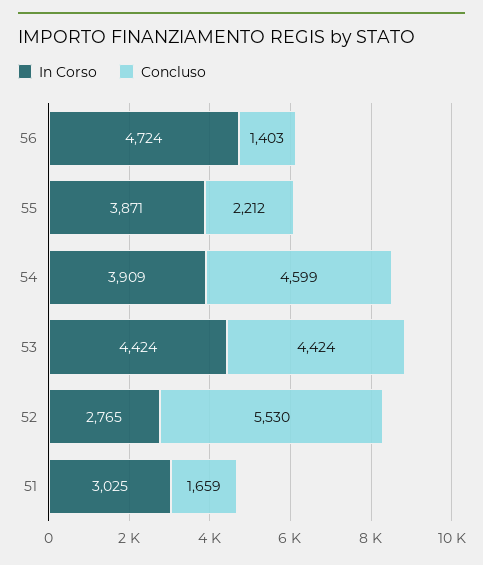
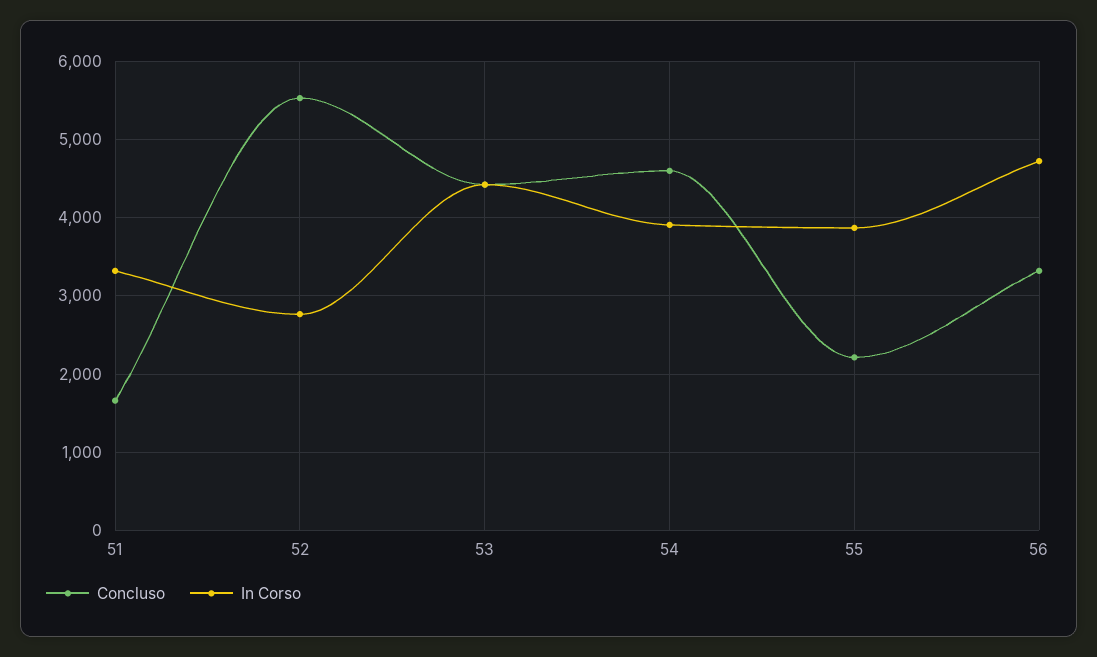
Concluso, 56: 1403 -> 3300
In Corso, 51: 3025 -> 3300

